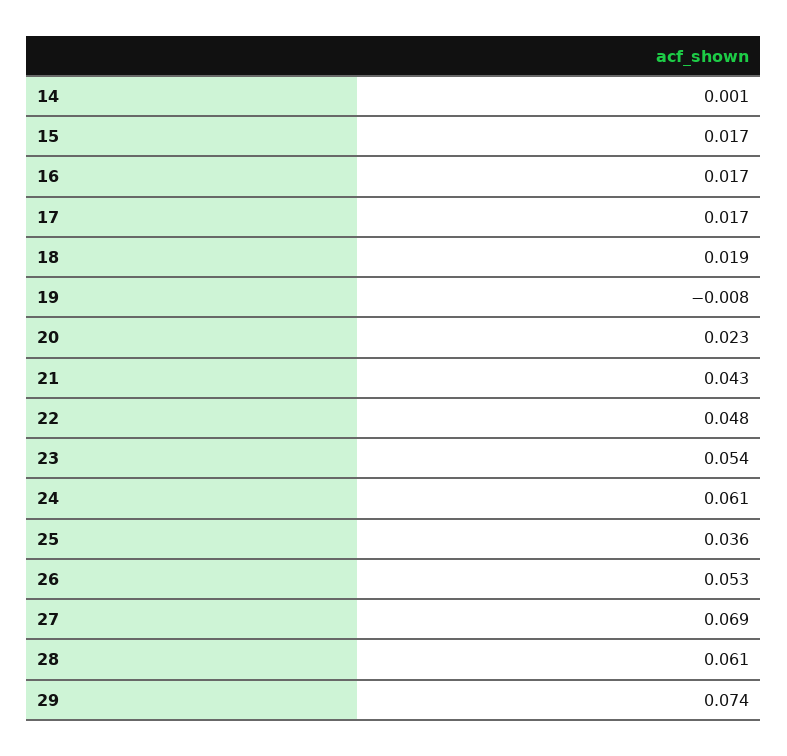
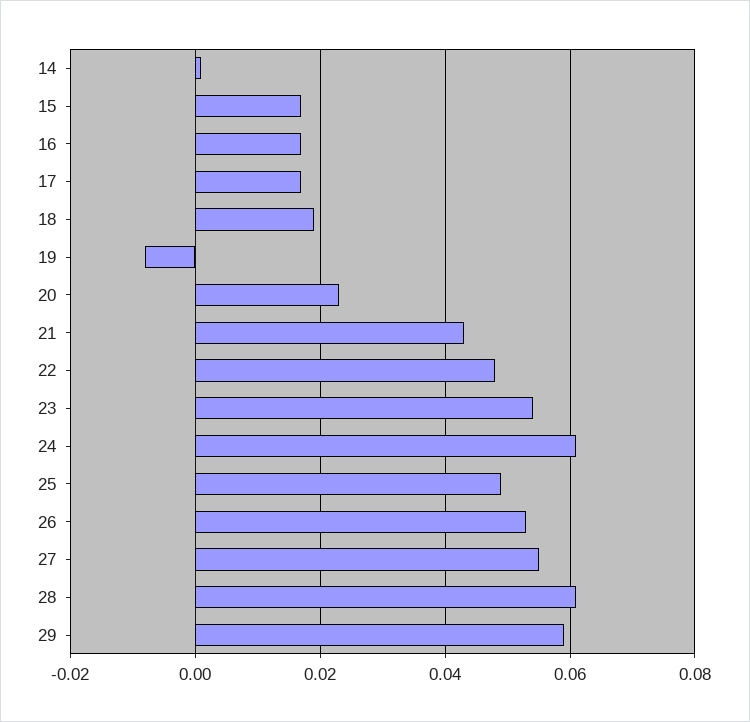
25: 0.036 -> 0.05
27: 0.069 -> 0.055
29: 0.074 -> 0.06

